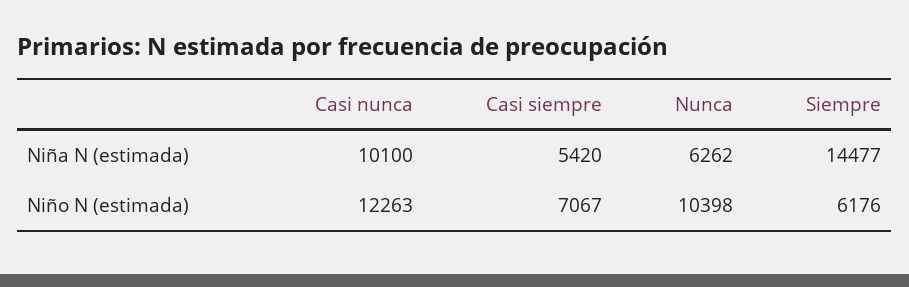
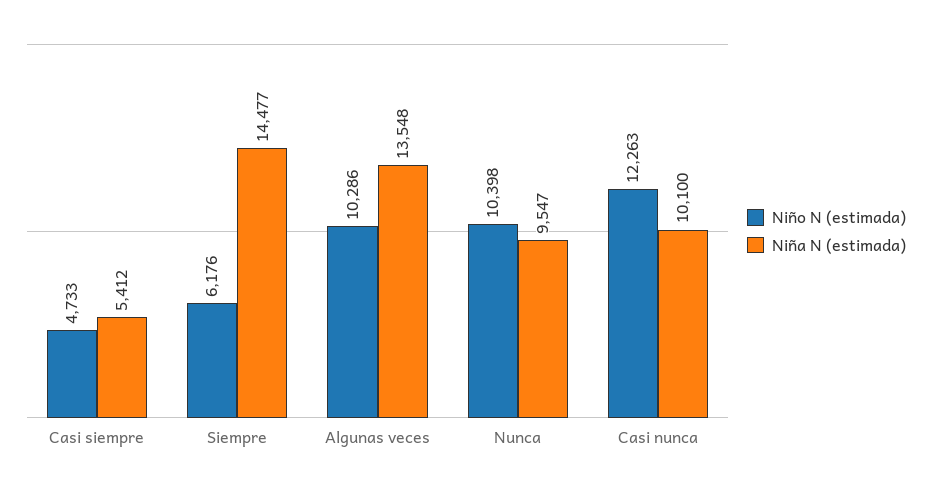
Niña N (estimada), Casi siempre: 5420 -> 5412
Niña N (estimada), Nunca: 6262 -> 9547
Niño N (estimada), Casi siempre: 7067 -> 4733
Niño N (estimada), Algunas veces: none -> 10286
Niña N (estimada), Algunas veces: none -> 13548

